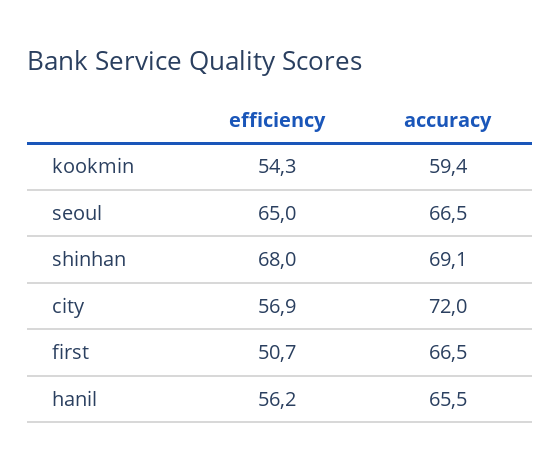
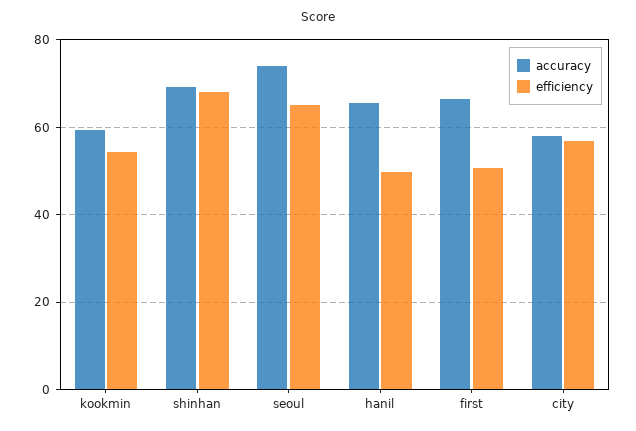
accuracy, seoul: 66.5 -> 74
accuracy, city: 72 -> 58
efficiency, hanil: 56.2 -> 50

